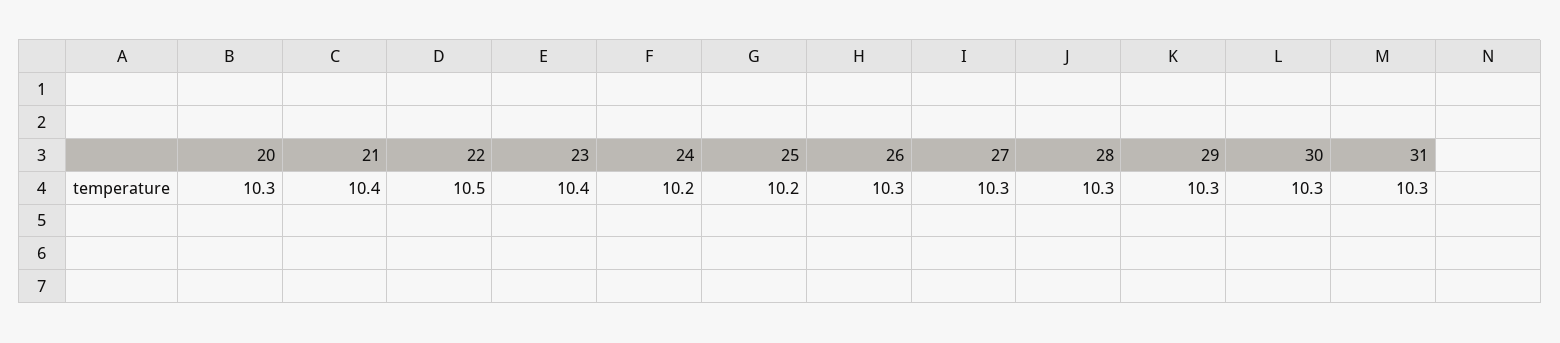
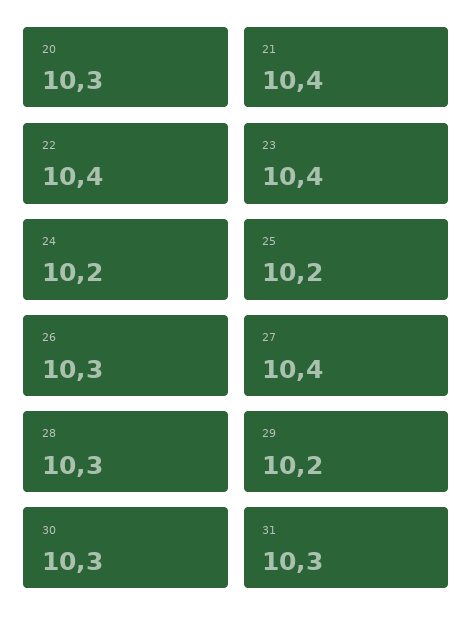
22: 10.5 -> 10.4
27: 10.3 -> 10.4
29: 10.3 -> 10.2

